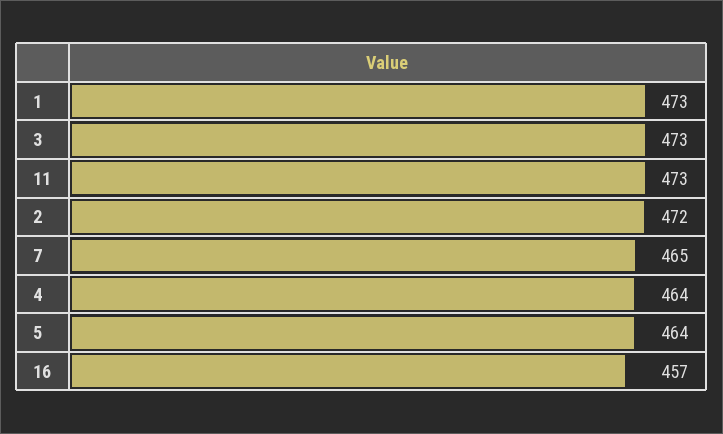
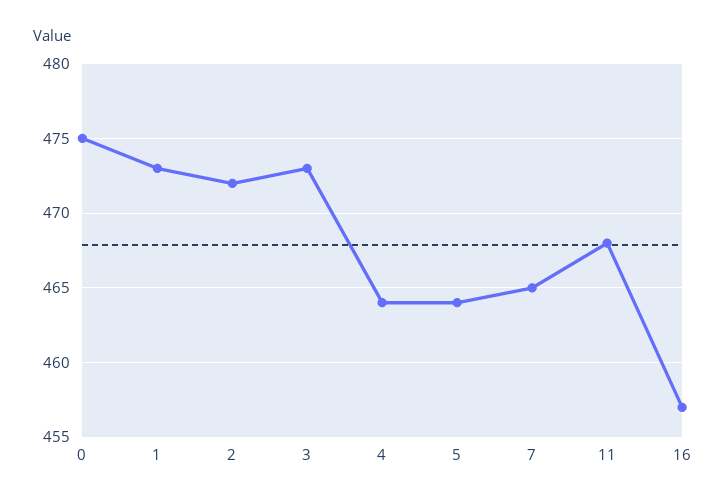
11: 473 -> 468
0: none -> 475

